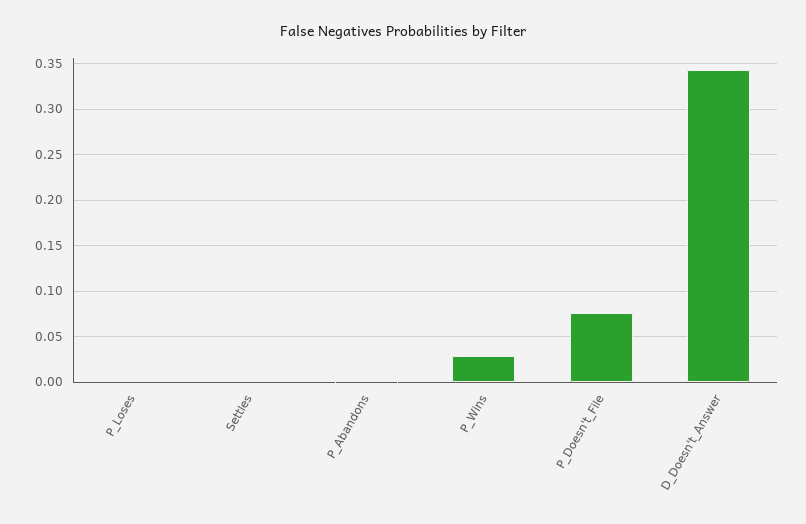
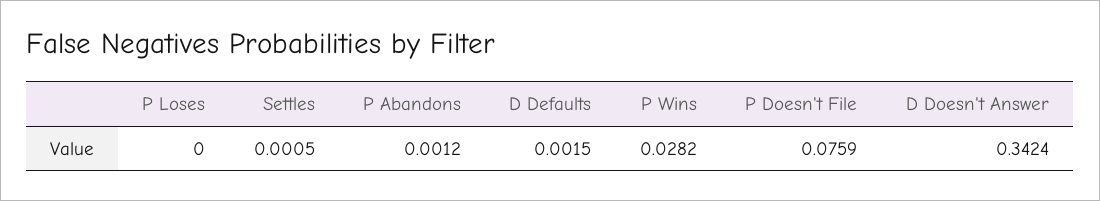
D Defaults: none -> 0.0015

